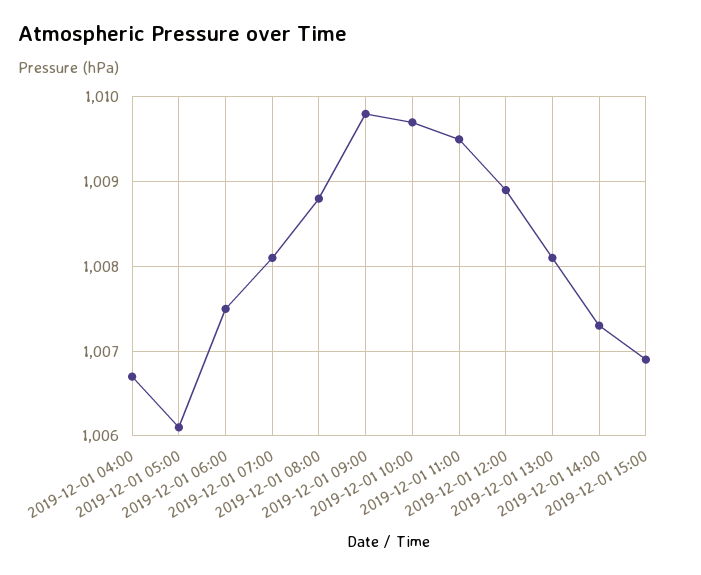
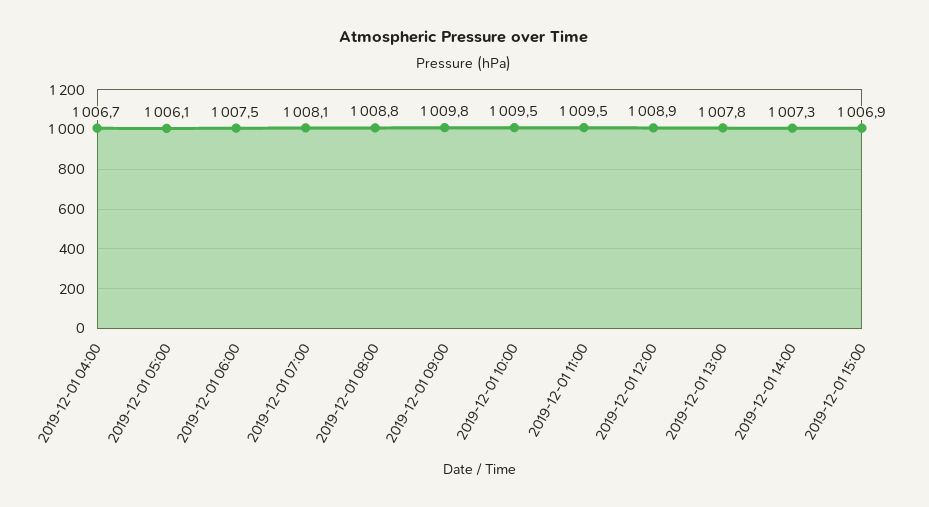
2019-12-01 10:00: 1009.7 -> 1009.5
2019-12-01 13:00: 1008.1 -> 1007.8

